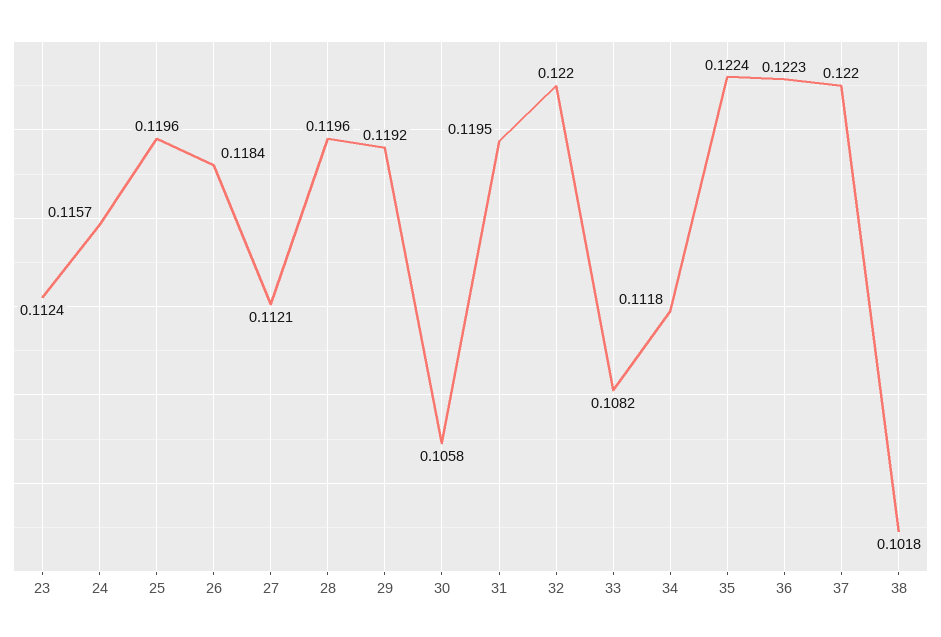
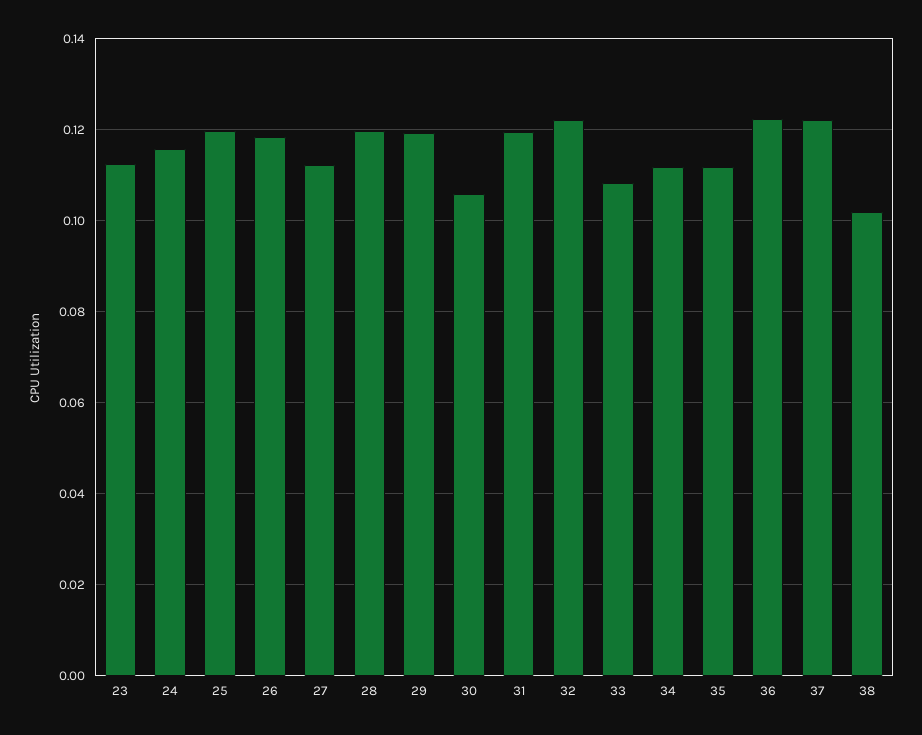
35: 0.1224 -> 0.112

